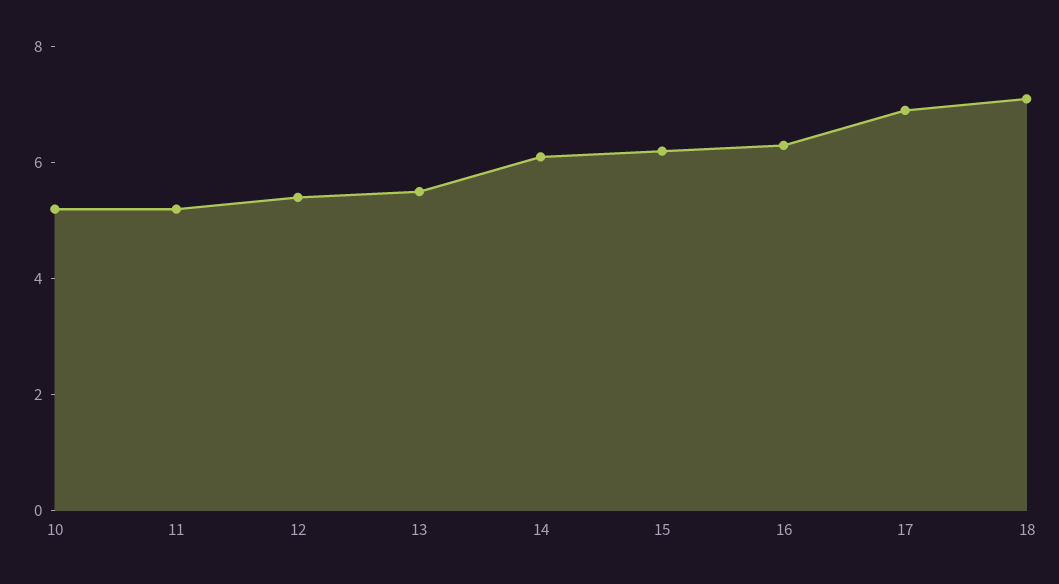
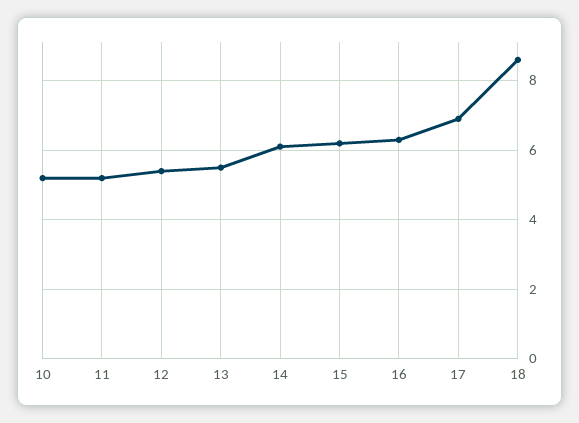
18: 7 -> 8.5

